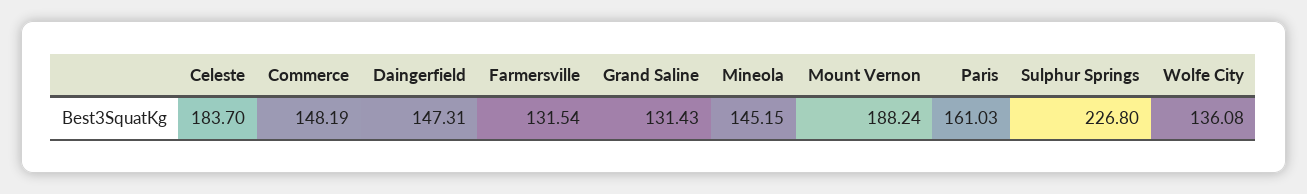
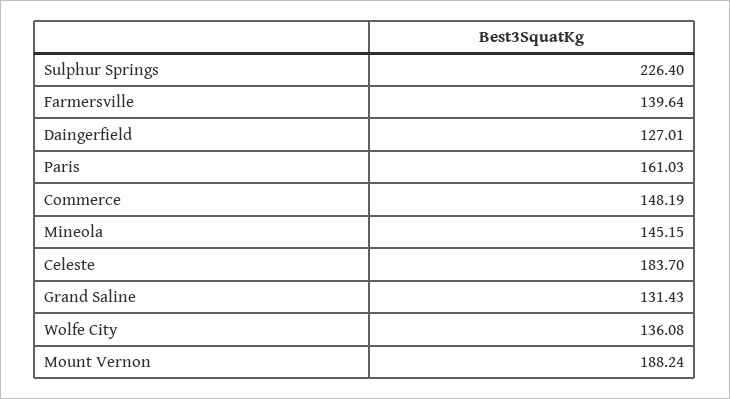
Daingerfield: 147.31 -> 127.01
Farmersville: 131.54 -> 139.64
Sulphur Springs: 226.8 -> 226.4

